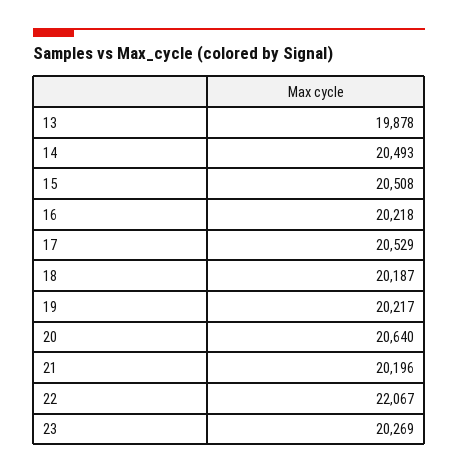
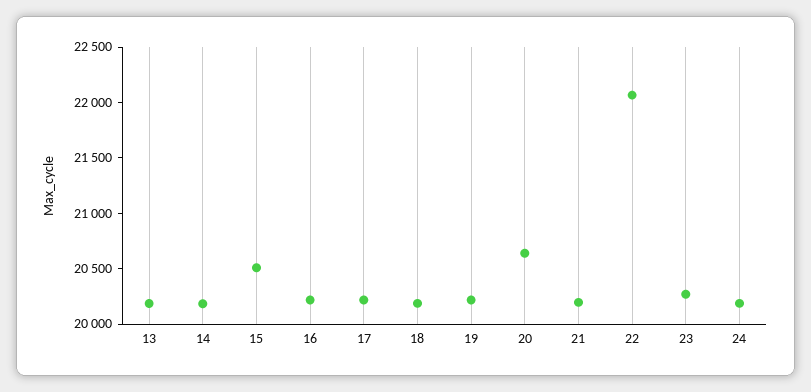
13: 19878 -> 20200
14: 20493 -> 20200
17: 20529 -> 20200
24: none -> 20200

